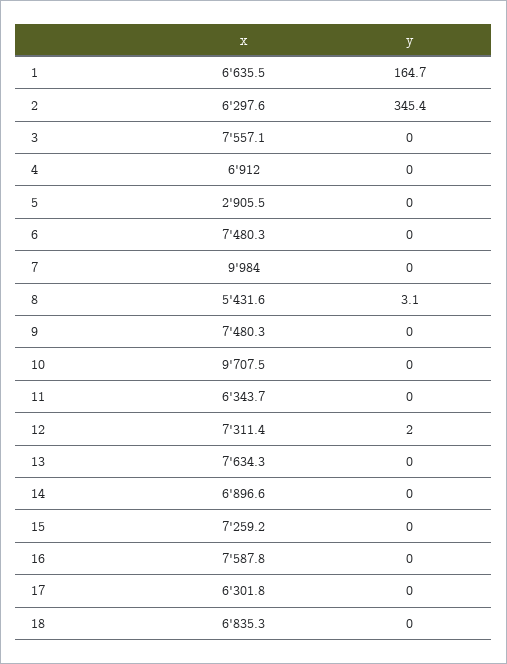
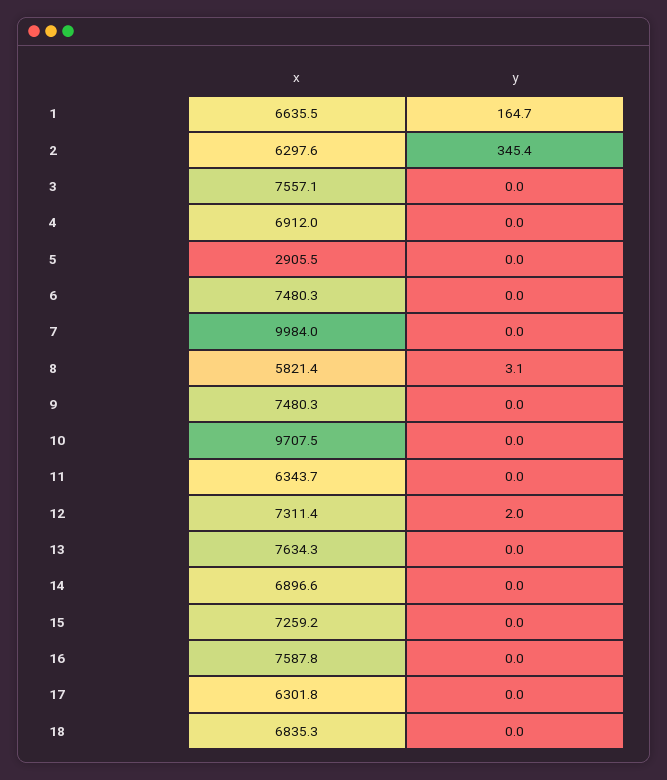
x, 8: 5431.6 -> 5821.4

